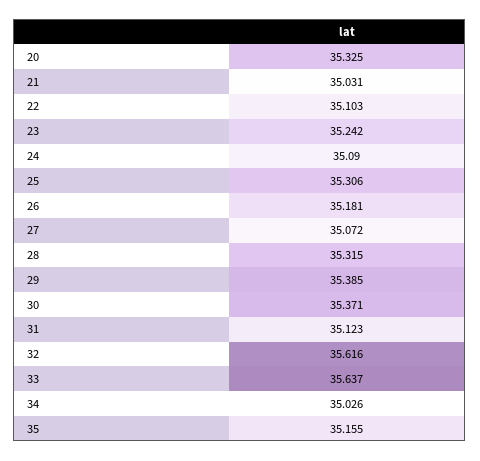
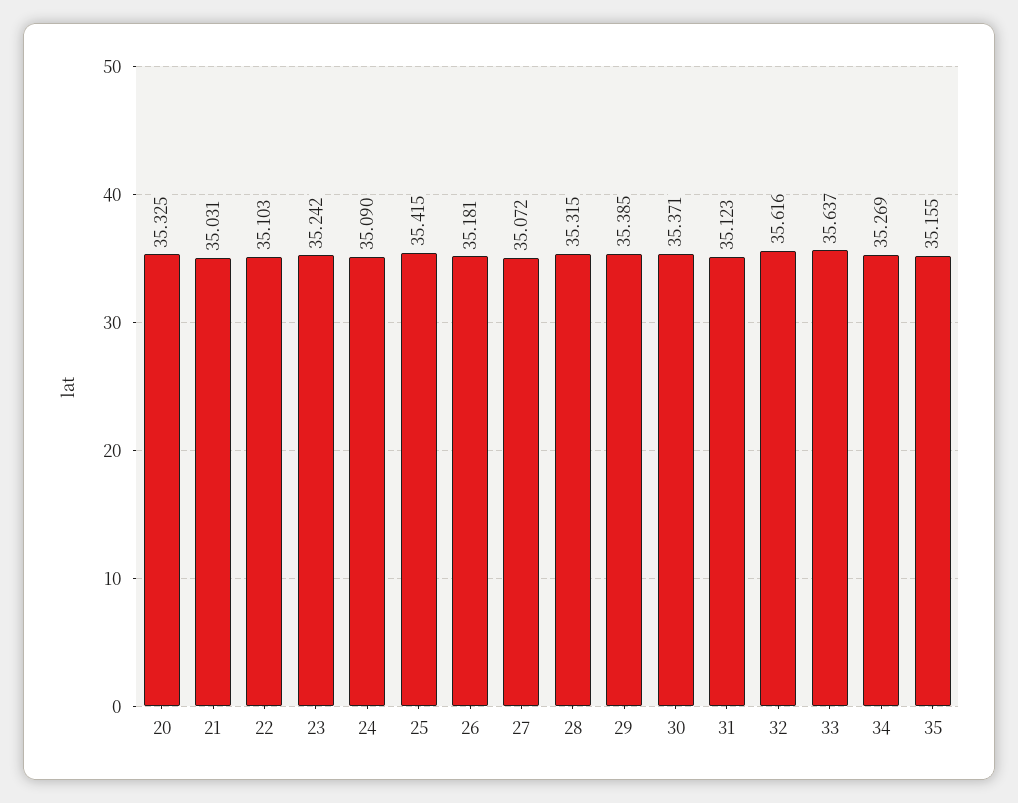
25: 35.306 -> 35.415
34: 35.026 -> 35.269

